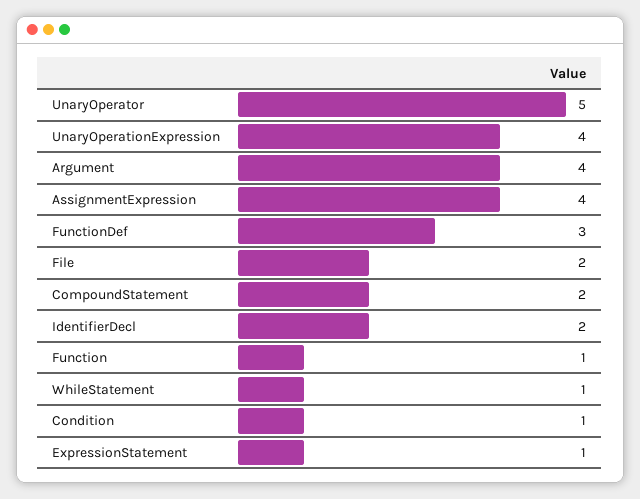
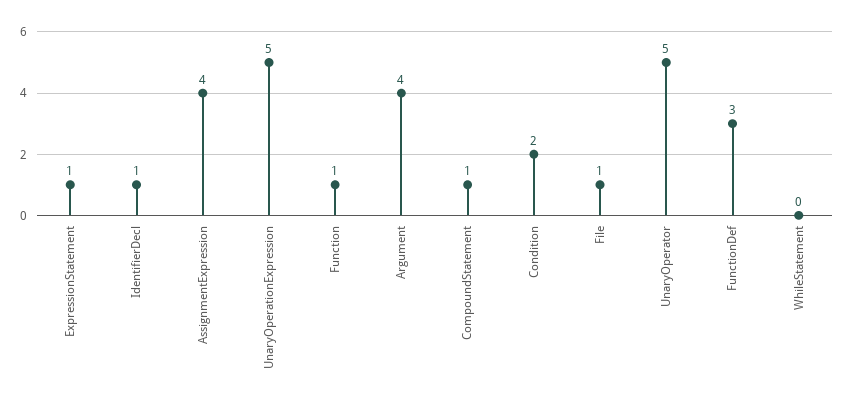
UnaryOperationExpression: 4 -> 5
File: 2 -> 1
CompoundStatement: 2 -> 1
IdentifierDecl: 2 -> 1
WhileStatement: 1 -> 0
Condition: 1 -> 2

